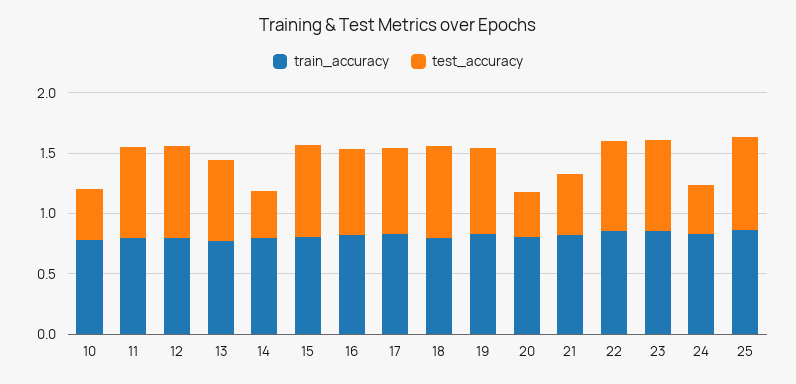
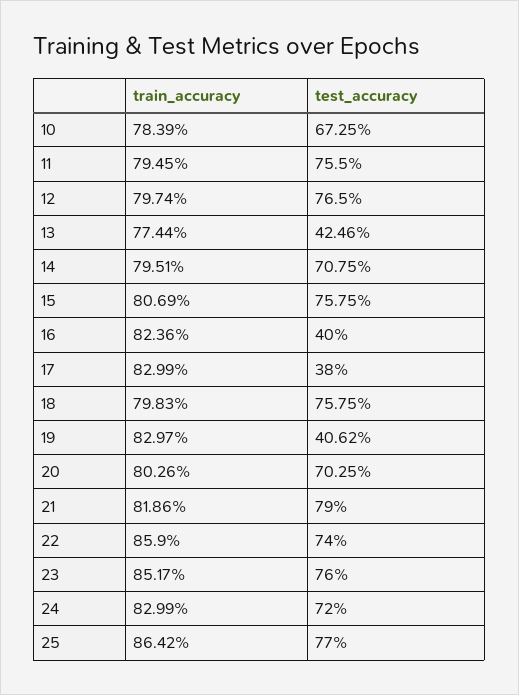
test_accuracy, 10: 0.4 -> 0.6725
test_accuracy, 13: 0.7 -> 0.4246
test_accuracy, 14: 0.4 -> 0.7075
test_accuracy, 16: 0.7 -> 0.4
test_accuracy, 17: 0.7 -> 0.38
test_accuracy, 19: 0.7 -> 0.4062
test_accuracy, 20: 0.4 -> 0.7025
test_accuracy, 21: 0.5 -> 0.79
test_accuracy, 24: 0.4 -> 0.72

